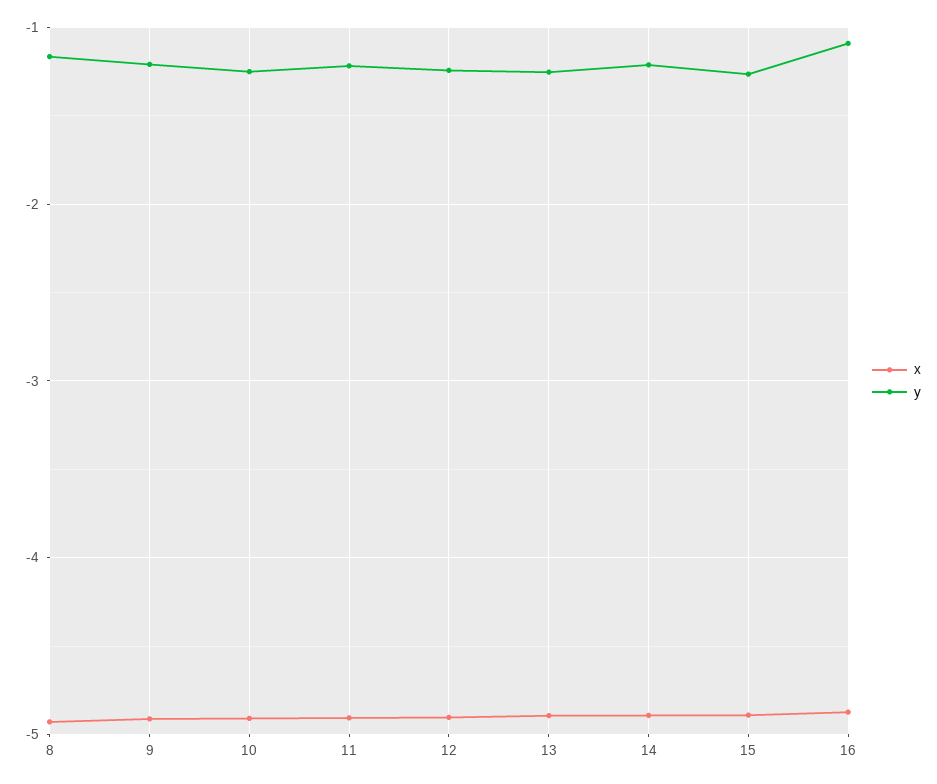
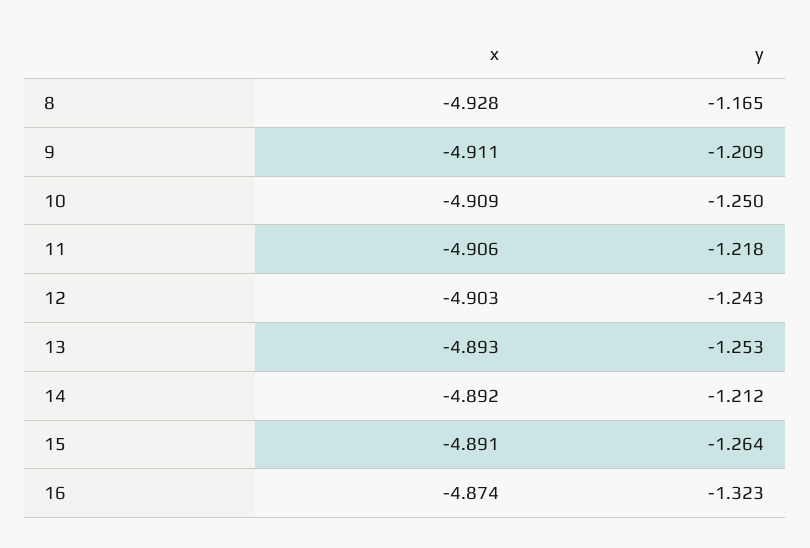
y, 16: -1.1 -> -1.323

